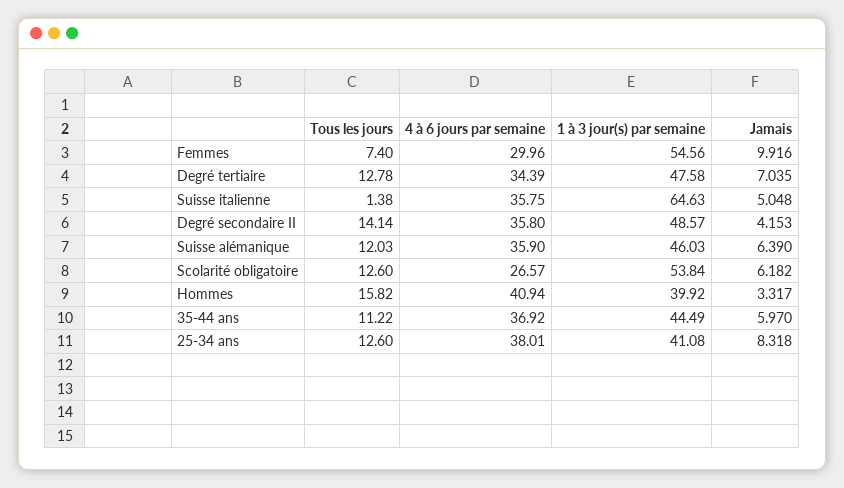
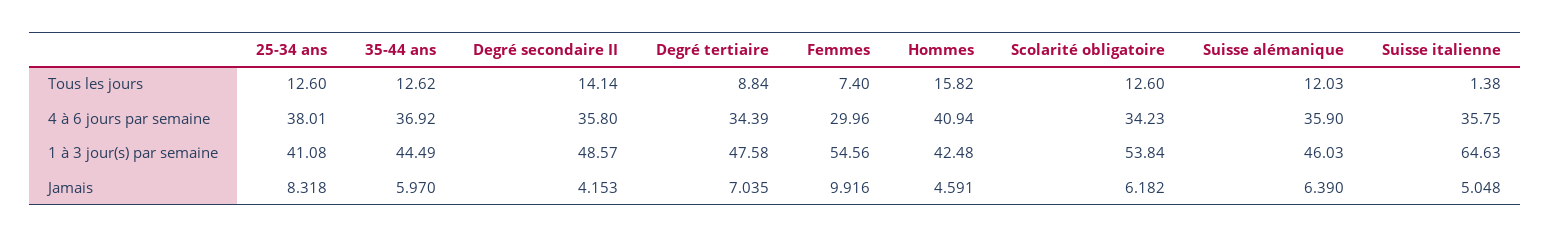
Tous les jours, Degré tertiaire: 12.78 -> 8.84
4 à 6 jours par semaine, Scolarité obligatoire: 26.57 -> 34.23
1 à 3 jour(s) par semaine, Hommes: 39.92 -> 42.48
Jamais, Hommes: 3.317 -> 4.591
Tous les jours, 35-44 ans: 11.22 -> 12.62

